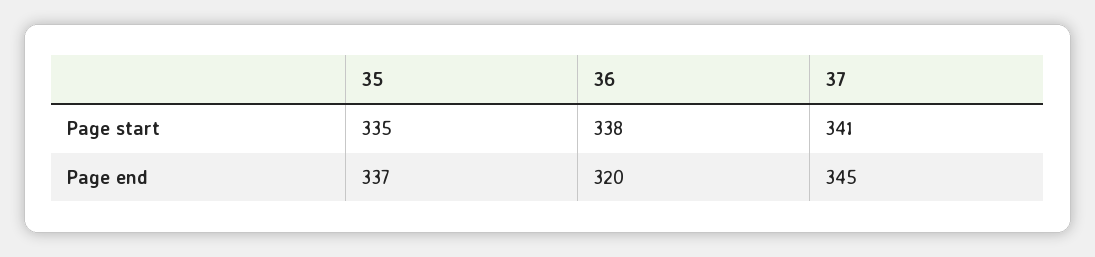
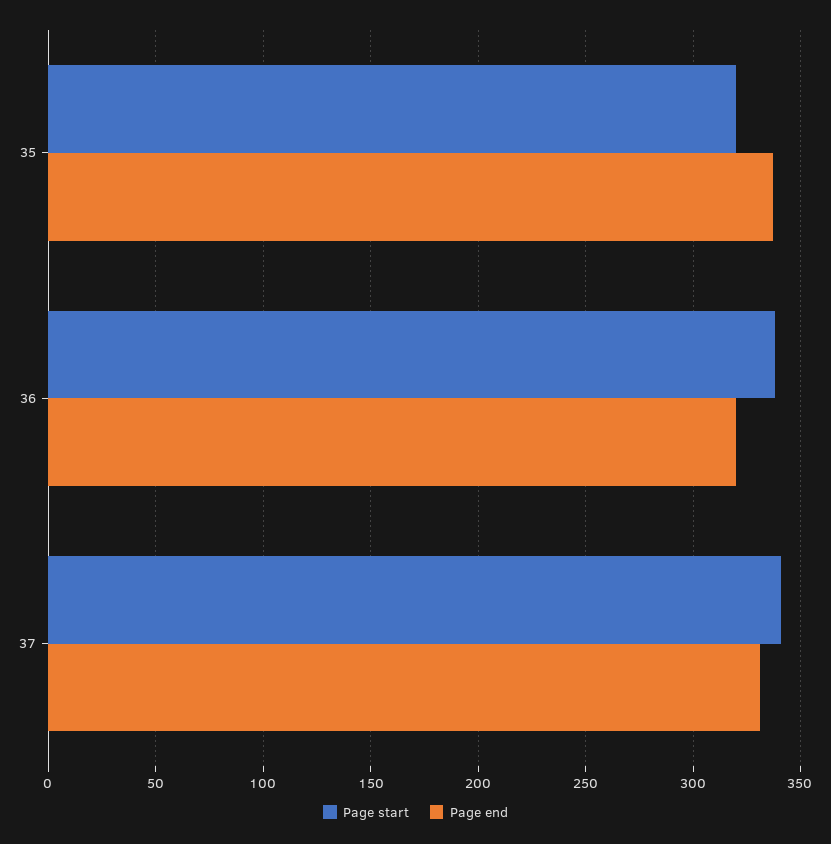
Page start, 35: 335 -> 320
Page end, 37: 345 -> 330

